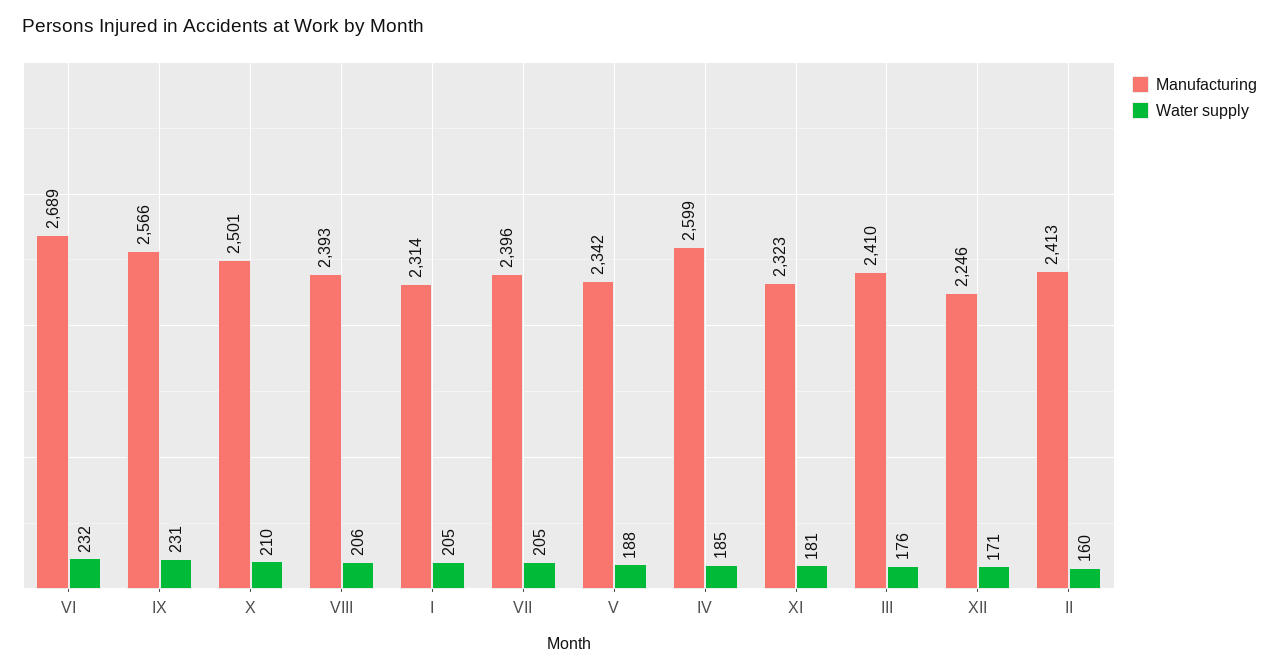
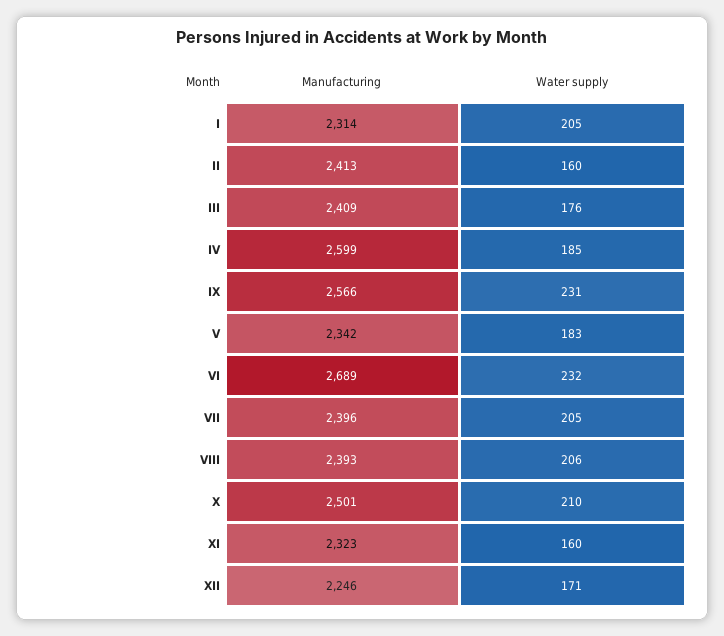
Water supply, V: 188 -> 183
Water supply, XI: 181 -> 160
Manufacturing, III: 2410 -> 2409

